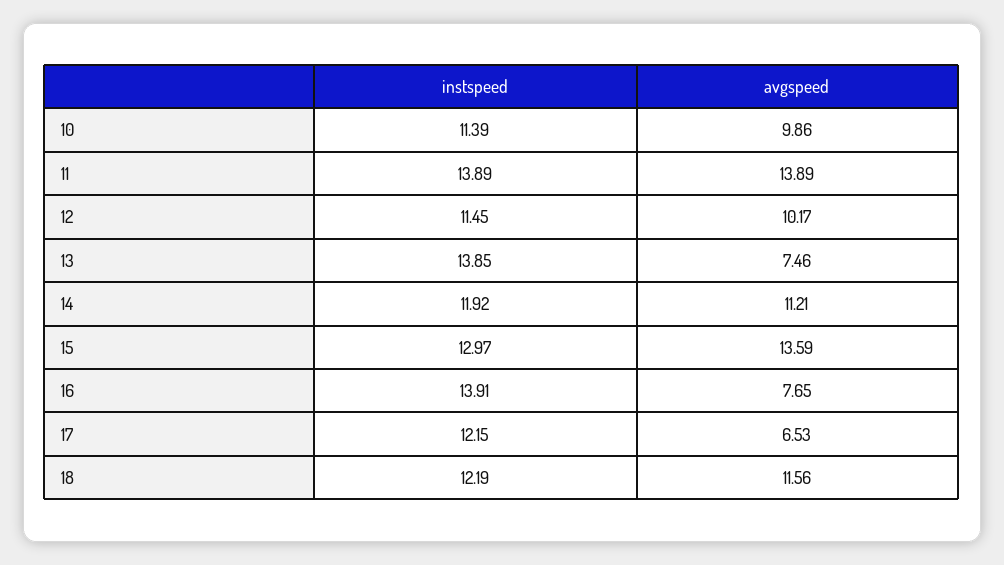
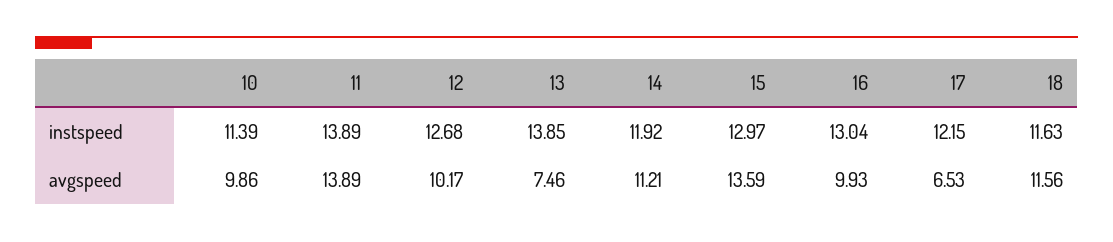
instspeed, 12: 11.45 -> 12.68
instspeed, 16: 13.91 -> 13.04
avgspeed, 16: 7.65 -> 9.93
instspeed, 18: 12.19 -> 11.63

